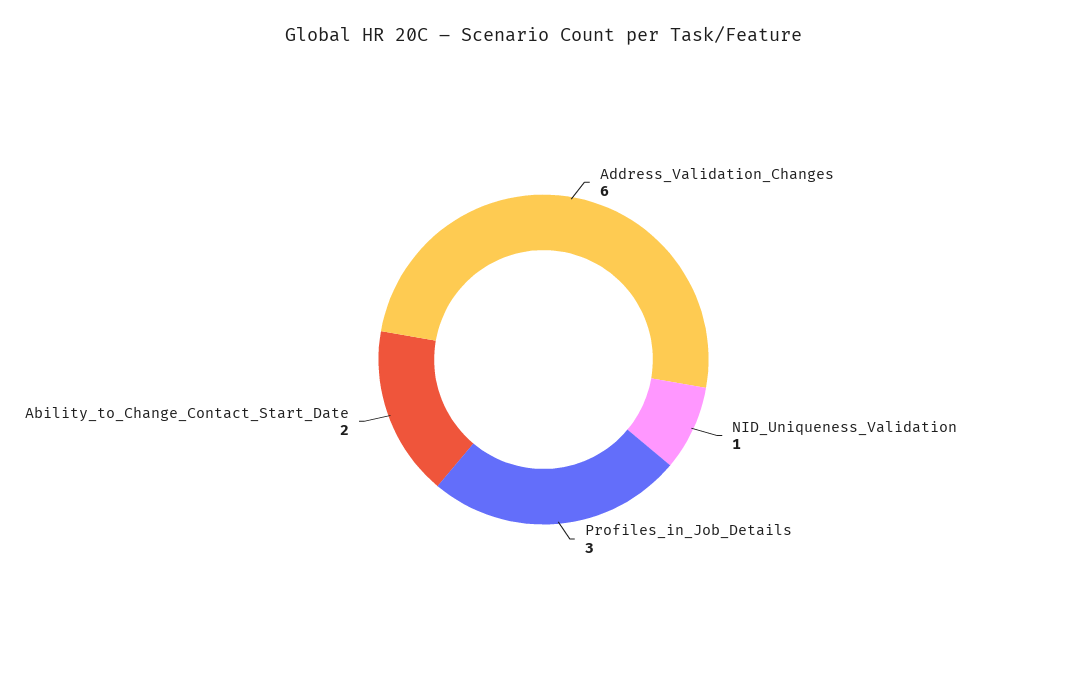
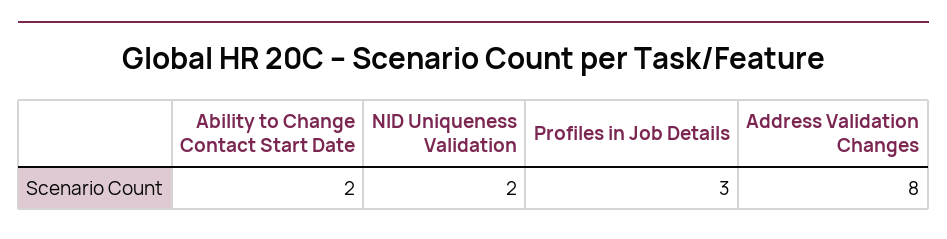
Address_Validation_Changes: 6 -> 8
NID_Uniqueness_Validation: 1 -> 2

